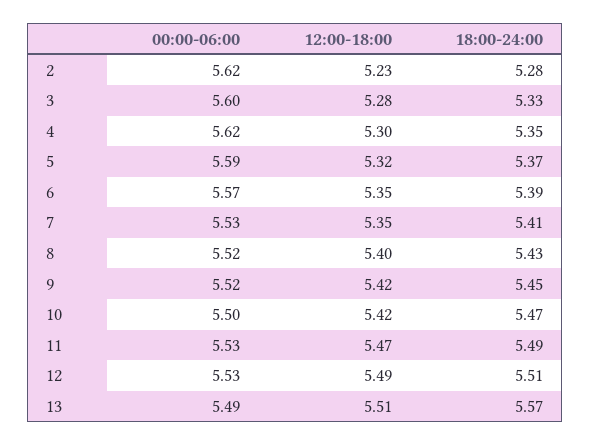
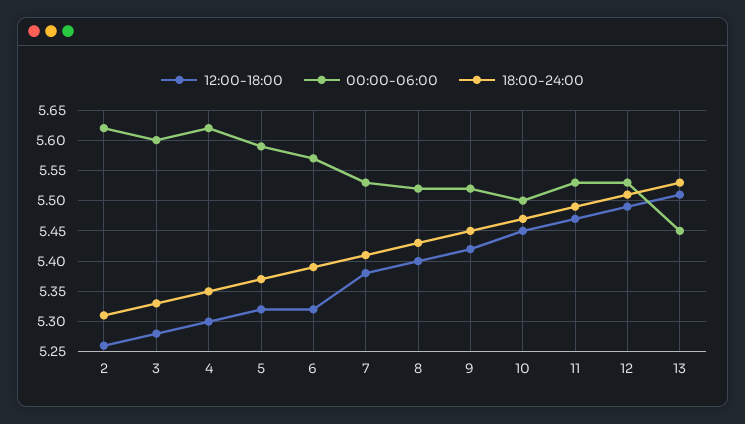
12:00-18:00, 2: 5.23 -> 5.26
18:00-24:00, 2: 5.28 -> 5.31
12:00-18:00, 6: 5.35 -> 5.32
12:00-18:00, 7: 5.35 -> 5.38
12:00-18:00, 10: 5.42 -> 5.45
00:00-06:00, 13: 5.49 -> 5.45
18:00-24:00, 13: 5.57 -> 5.53

